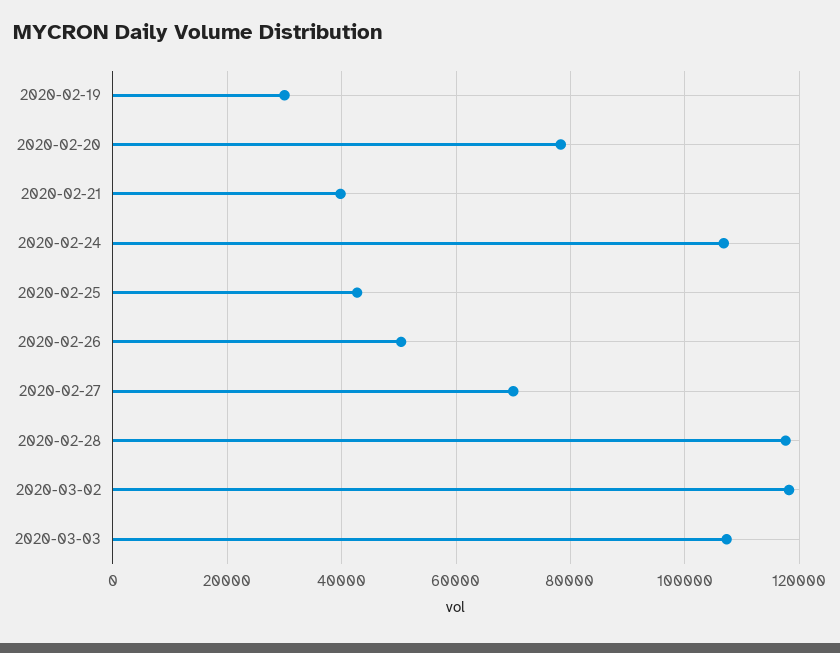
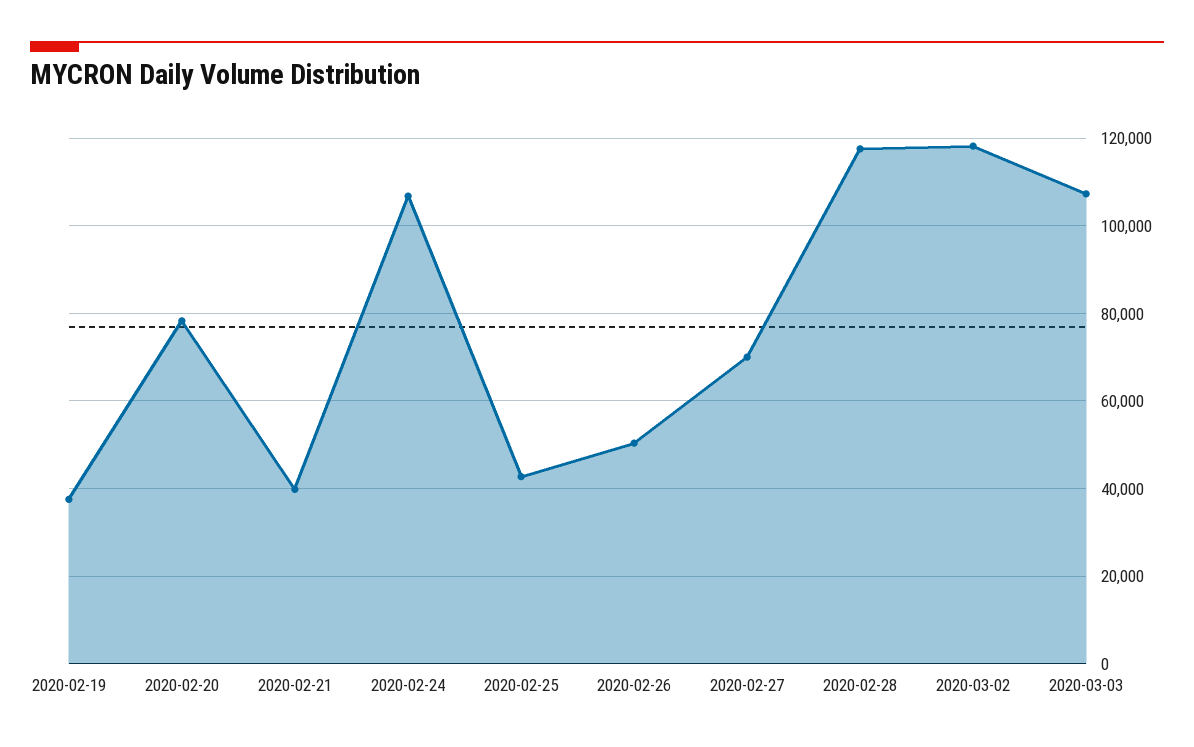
2020-02-19: 30000 -> 38000

